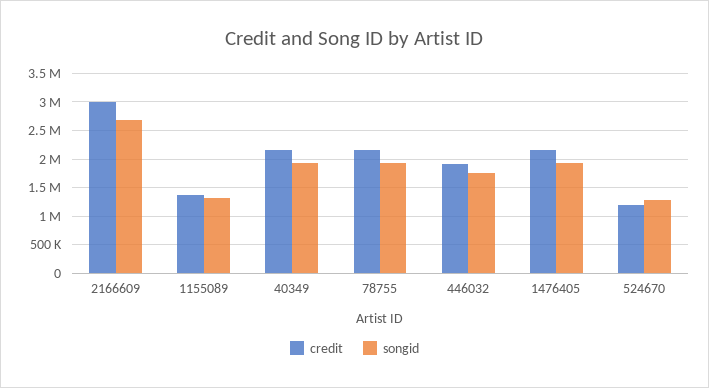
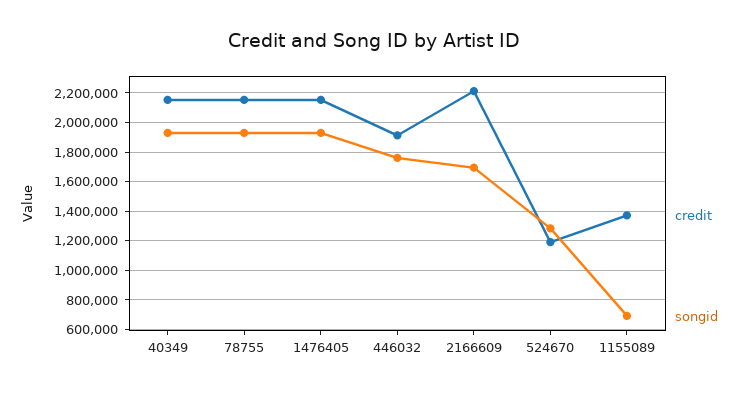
credit, 2166609: 3000000 -> 2200000
songid, 2166609: 2750000 -> 1700000
songid, 1155089: 1250000 -> 700000

